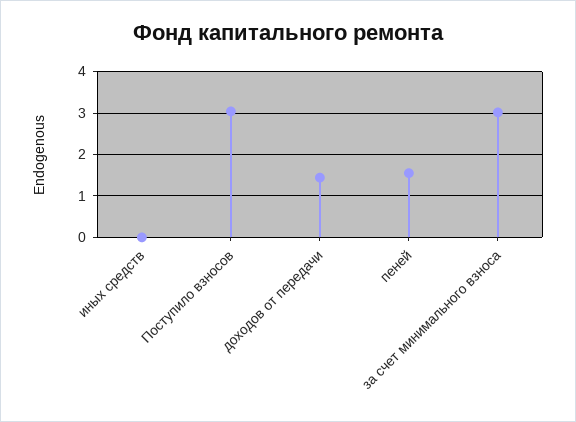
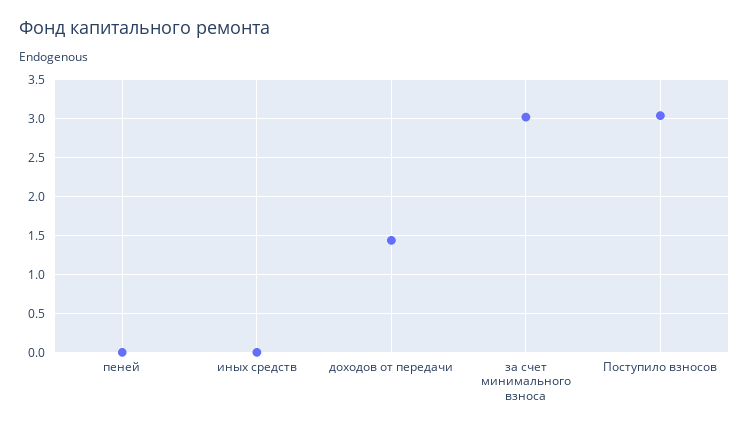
пеней: 1.6 -> 0

